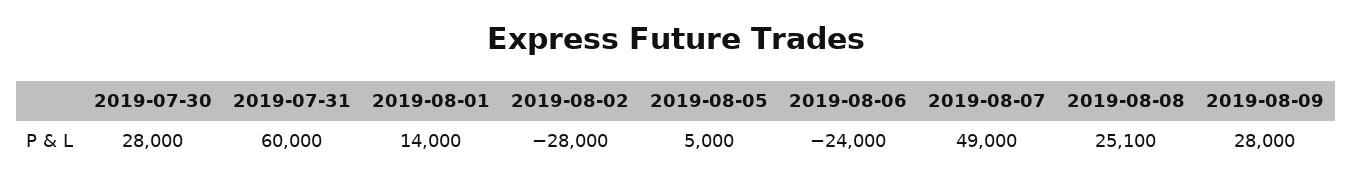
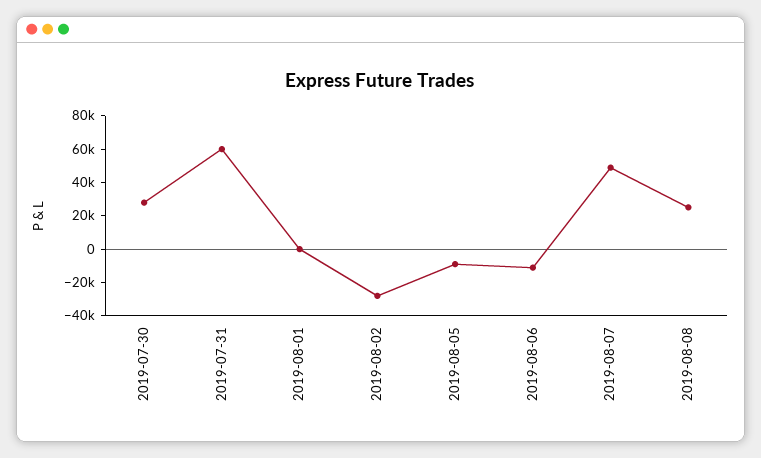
2019-08-01: 14000 -> 0
2019-08-05: 5000 -> -10000
2019-08-06: -24000 -> -10000
2019-08-09: 28000 -> none

